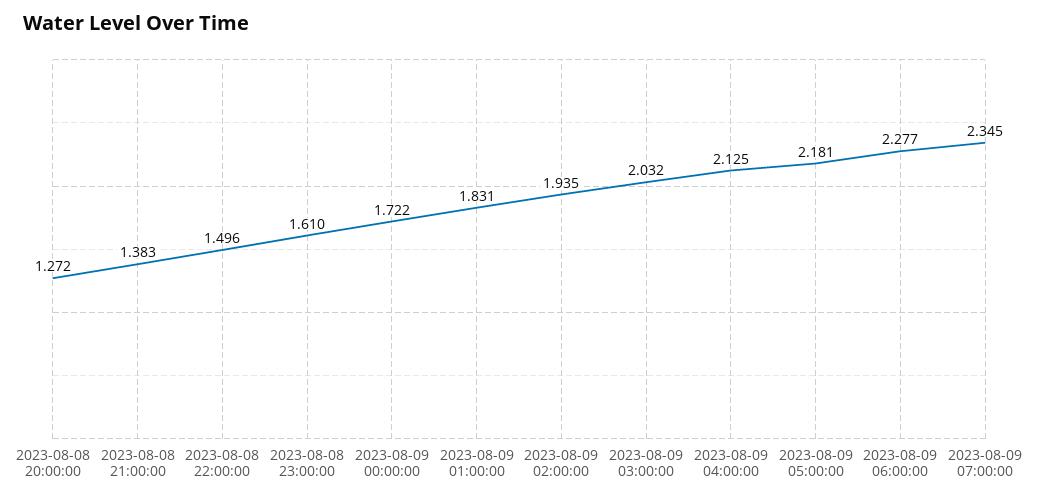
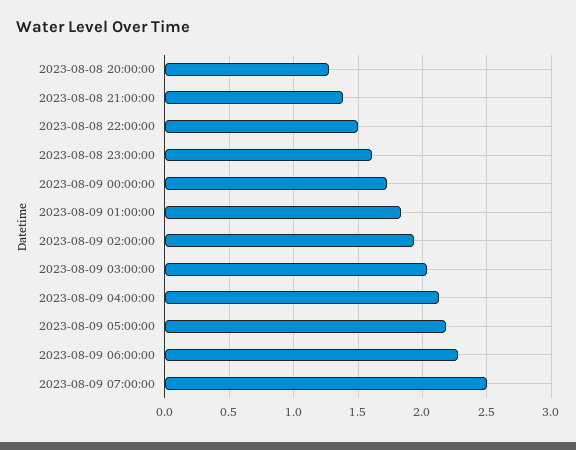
2023-08-09 07:00:00: 2.345 -> 2.5

